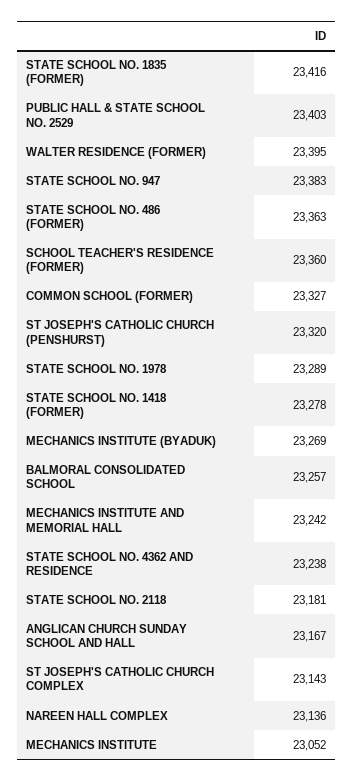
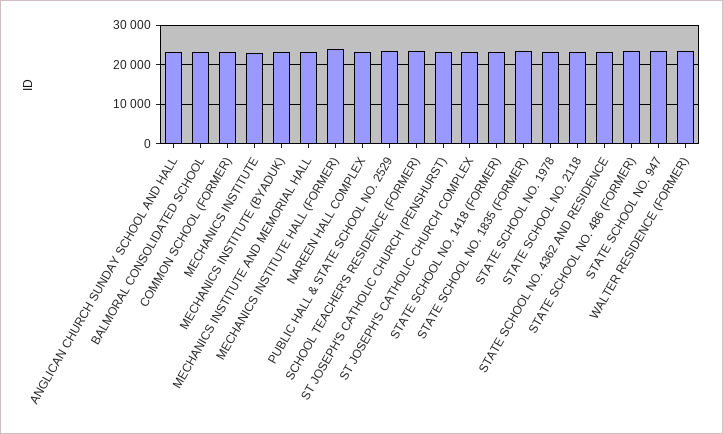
MECHANICS INSTITUTE HALL (FORMER): none -> 24000

